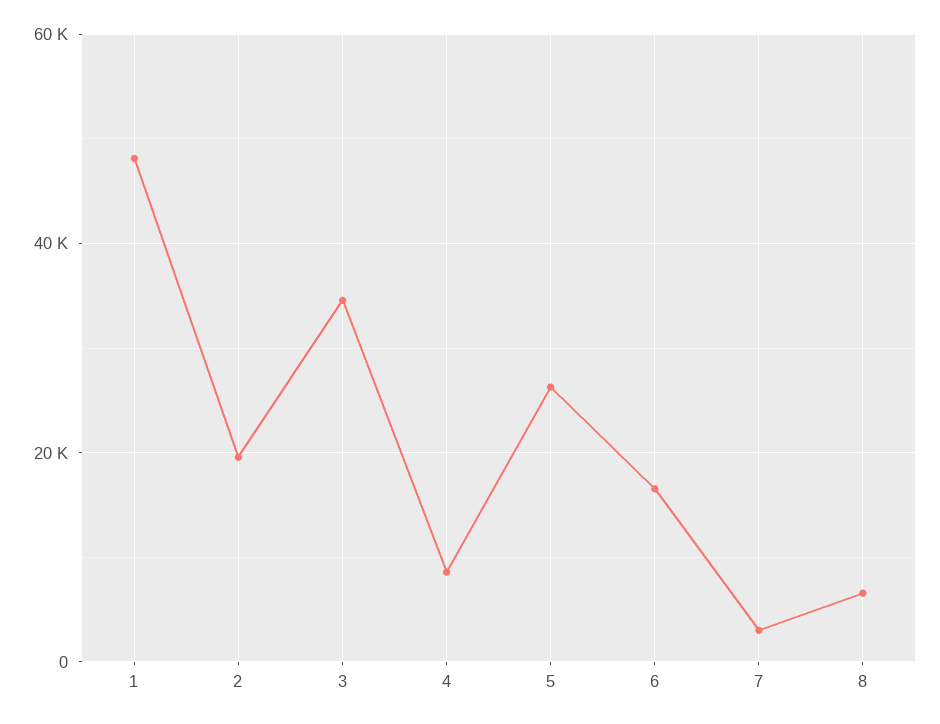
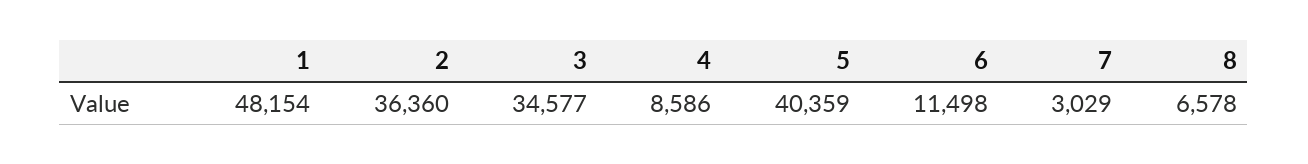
2: 20000 -> 36360
5: 26000 -> 40359
6: 16000 -> 11498

